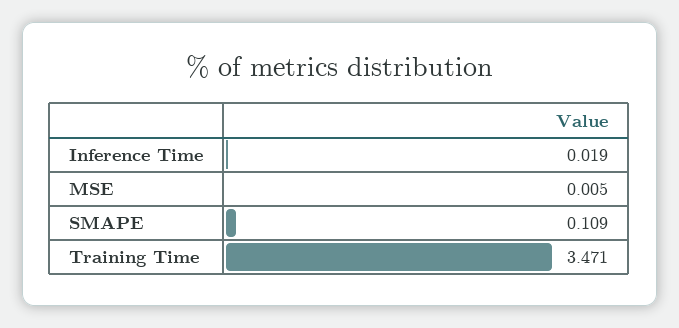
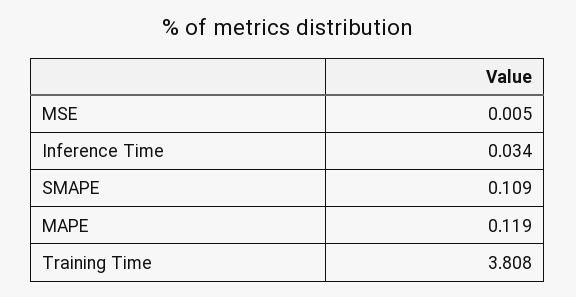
Inference Time: 0.019 -> 0.034
Training Time: 3.471 -> 3.808
MAPE: none -> 0.119

